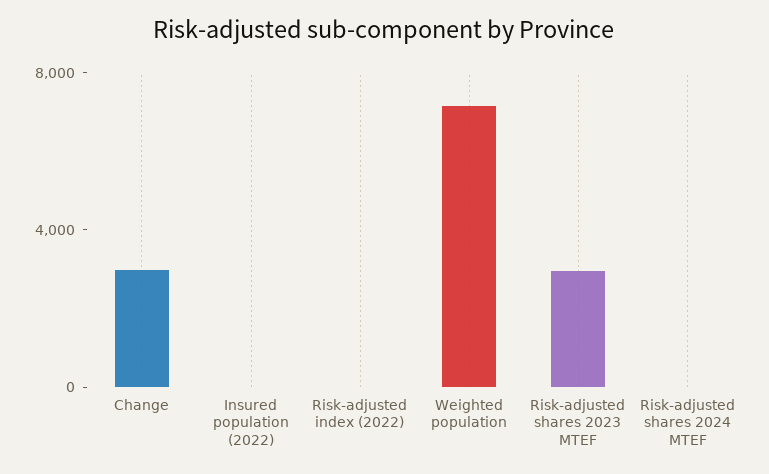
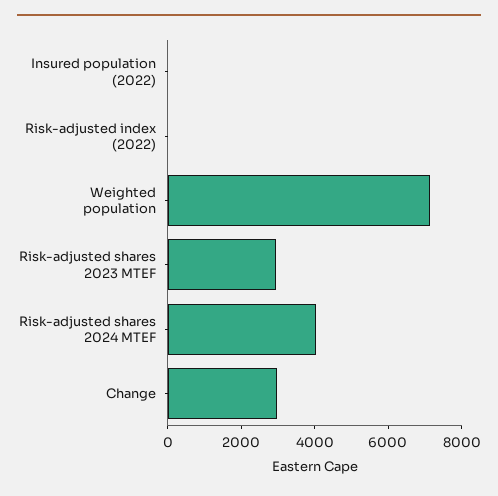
Risk-adjusted shares 2024 MTEF: 0 -> 4000

